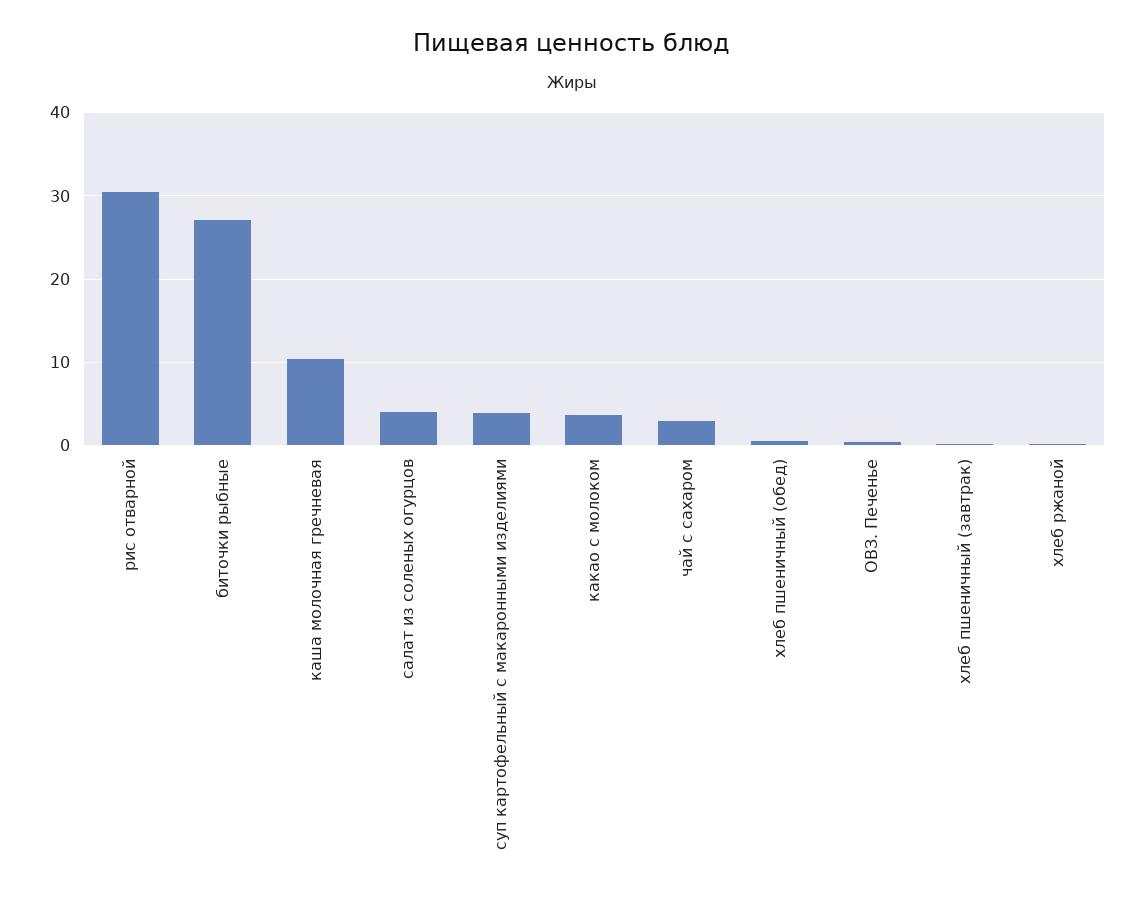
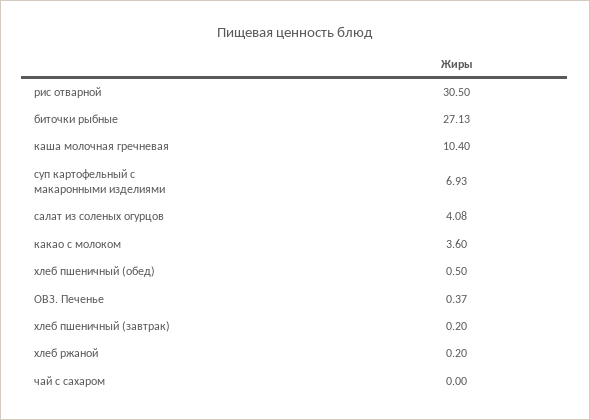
суп картофельный с макаронными изделиями: 4 -> 6.93
чай с сахаром: 3 -> 0

